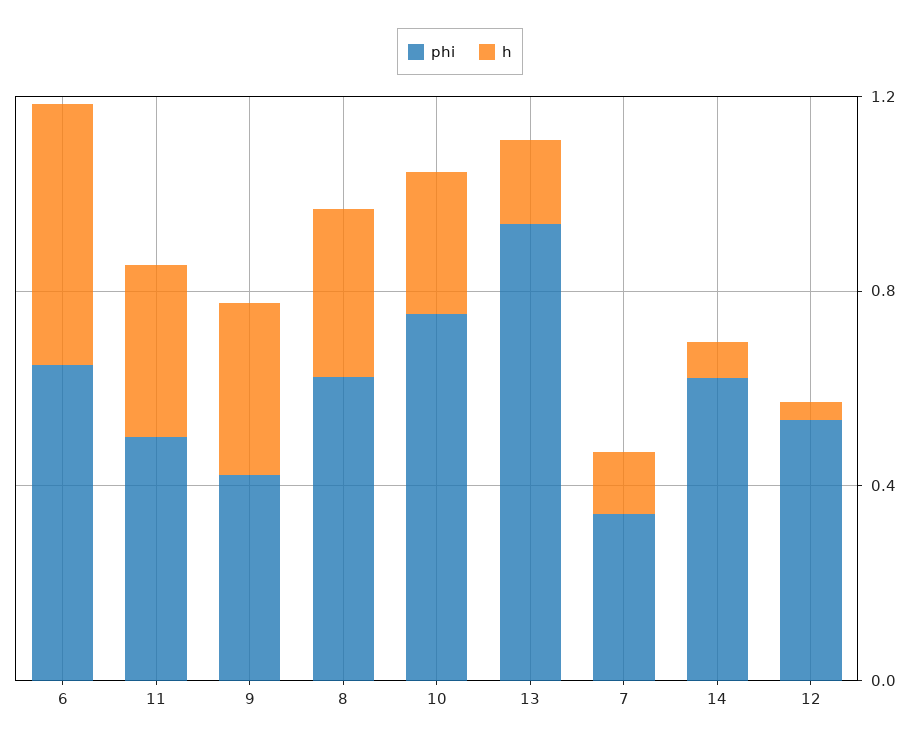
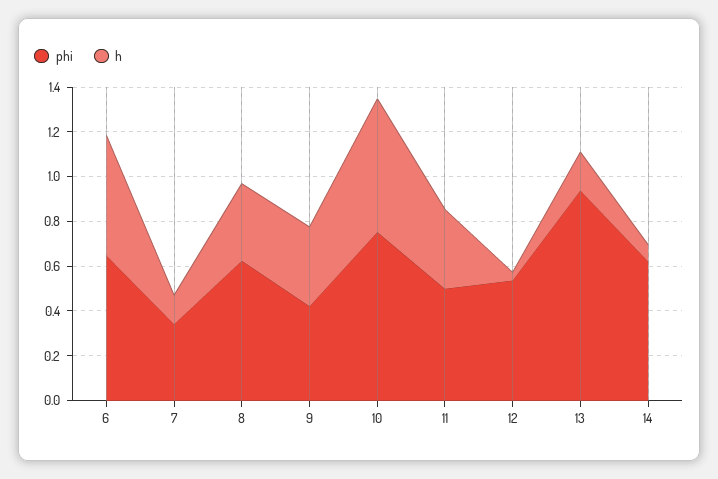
h, 10: 0.3 -> 0.6

